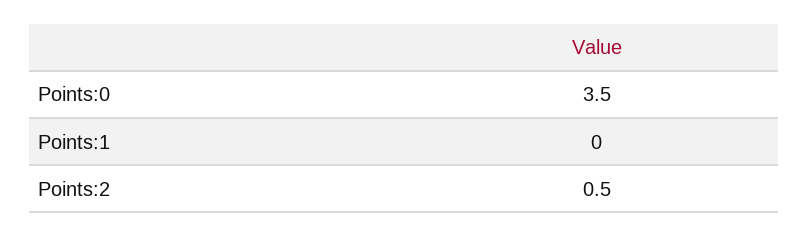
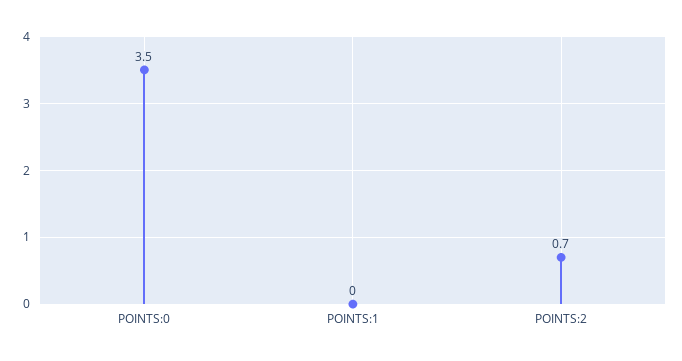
Points:2: 0.5 -> 0.7

